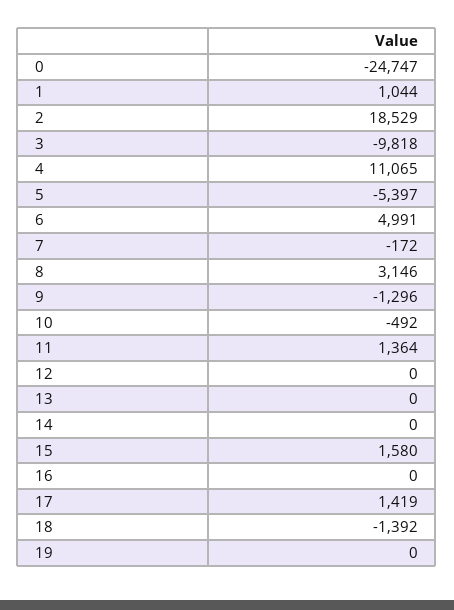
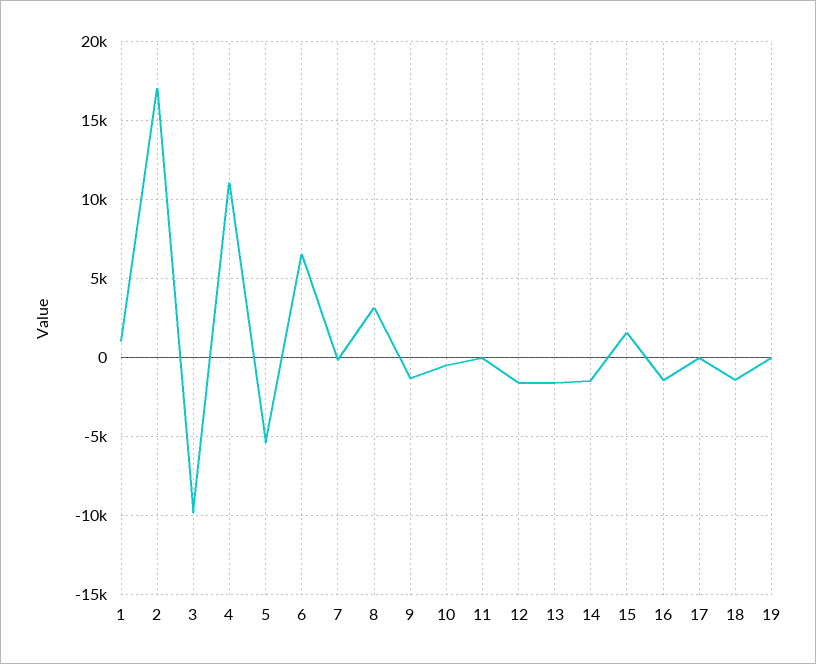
0: -24747 -> none
2: 18529 -> 17000
6: 4991 -> 6500
11: 1364 -> 0
12: 0 -> -1500
13: 0 -> -1500
14: 0 -> -1500
16: 0 -> -1500
17: 1419 -> 0

